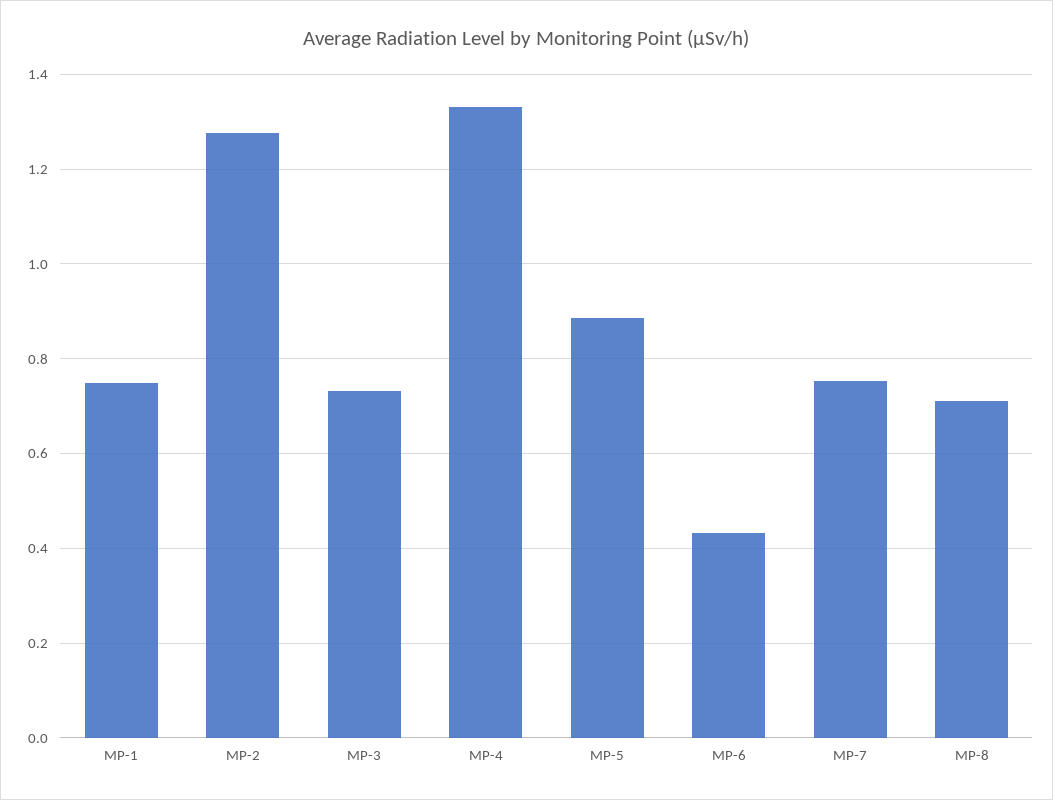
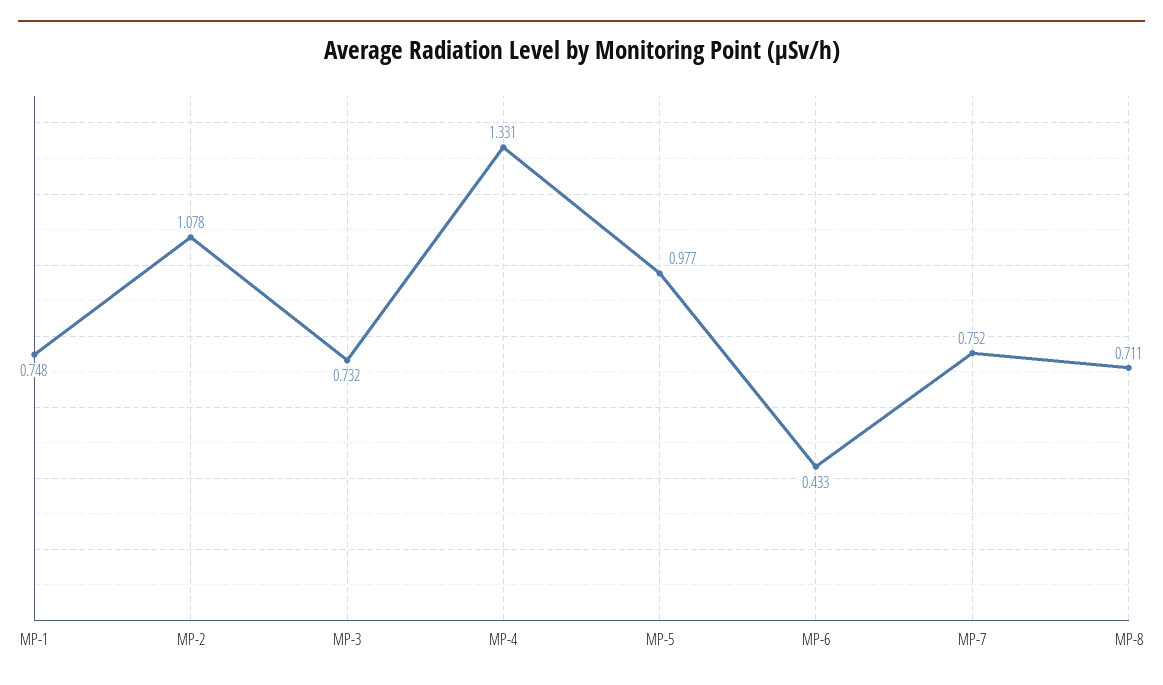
MP-2: 1.28 -> 1.078
MP-5: 0.88 -> 0.977

